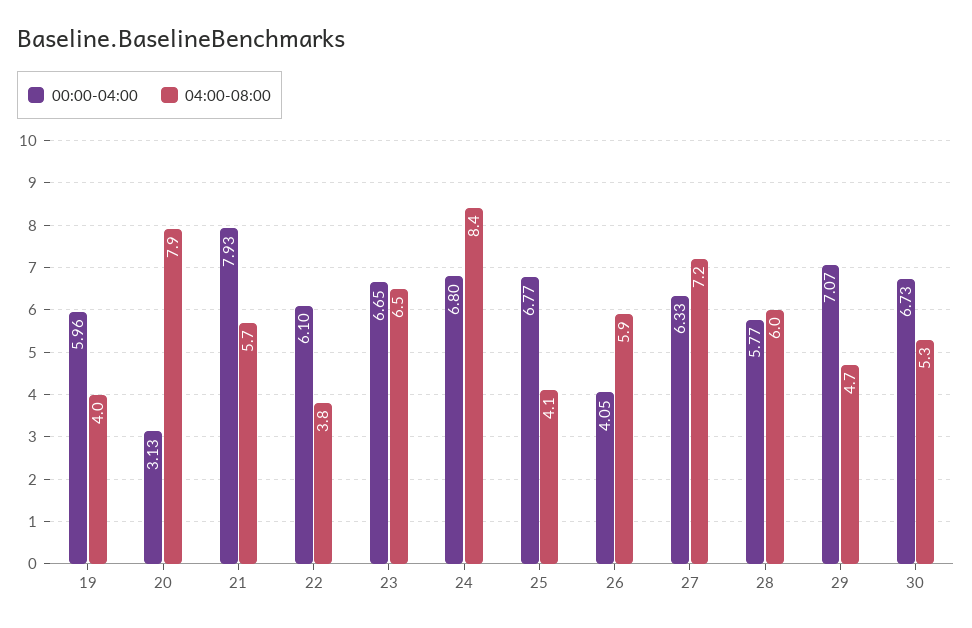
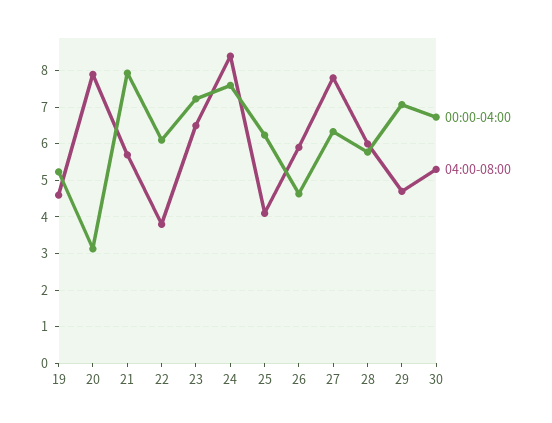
00:00-04:00, 19: 5.96 -> 5.2
04:00-08:00, 19: 4 -> 4.6
00:00-04:00, 23: 6.65 -> 7.2
00:00-04:00, 24: 6.8 -> 7.6
00:00-04:00, 25: 6.77 -> 6.2
00:00-04:00, 26: 4.05 -> 4.6
04:00-08:00, 27: 7.2 -> 7.8

